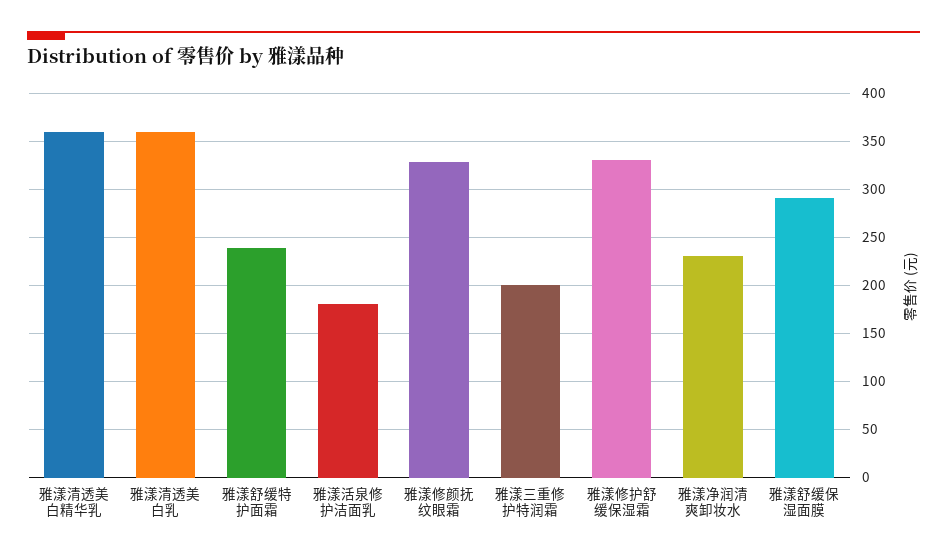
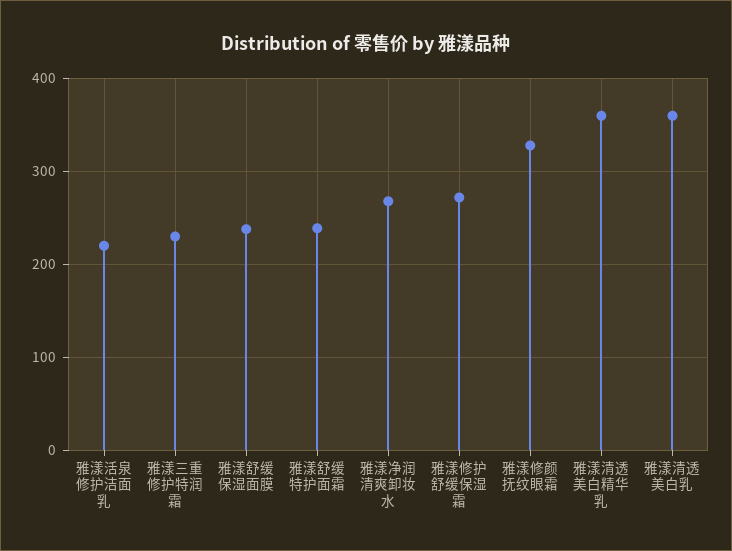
雅漾活泉修护洁面乳: 180 -> 220
雅漾三重修护特润霜: 200 -> 230
雅漾修护舒缓保湿霜: 330 -> 270
雅漾净润清爽卸妆水: 230 -> 270
雅漾舒缓保湿面膜: 290 -> 240

